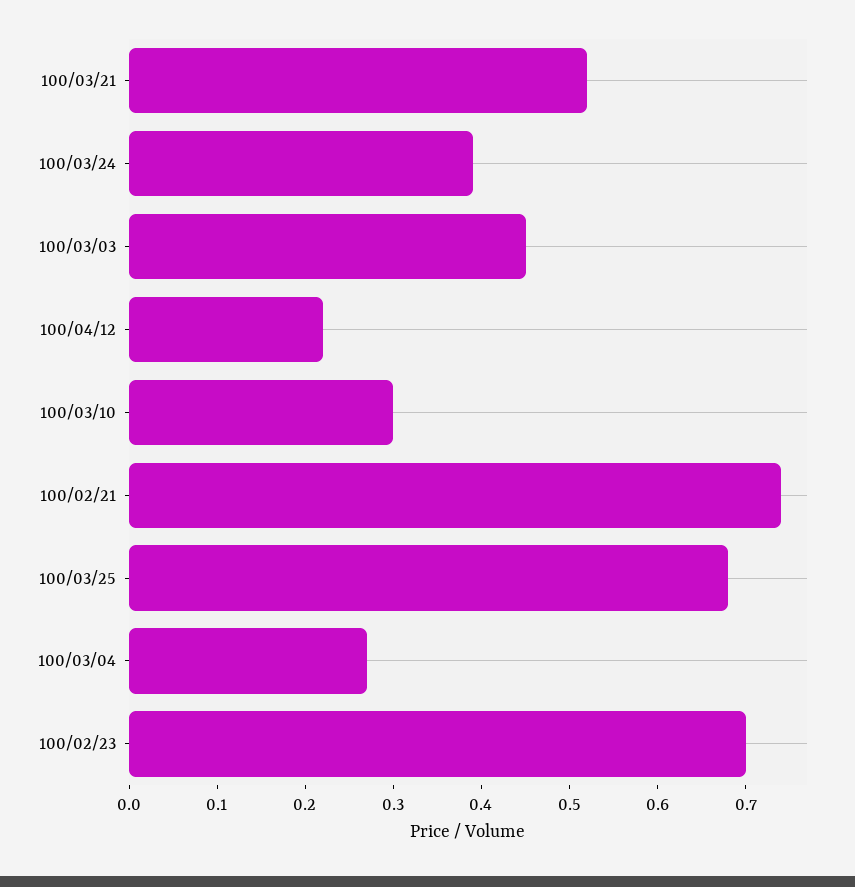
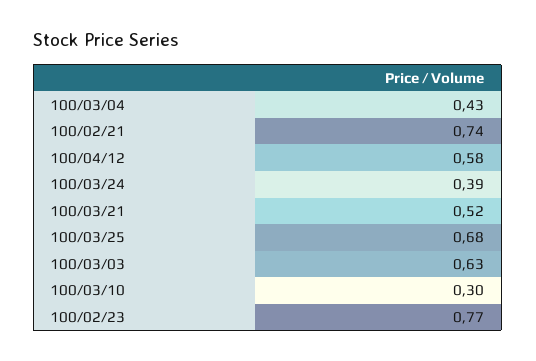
100/03/03: 0.45 -> 0.63
100/04/12: 0.22 -> 0.58
100/03/04: 0.27 -> 0.43
100/02/23: 0.7 -> 0.77

